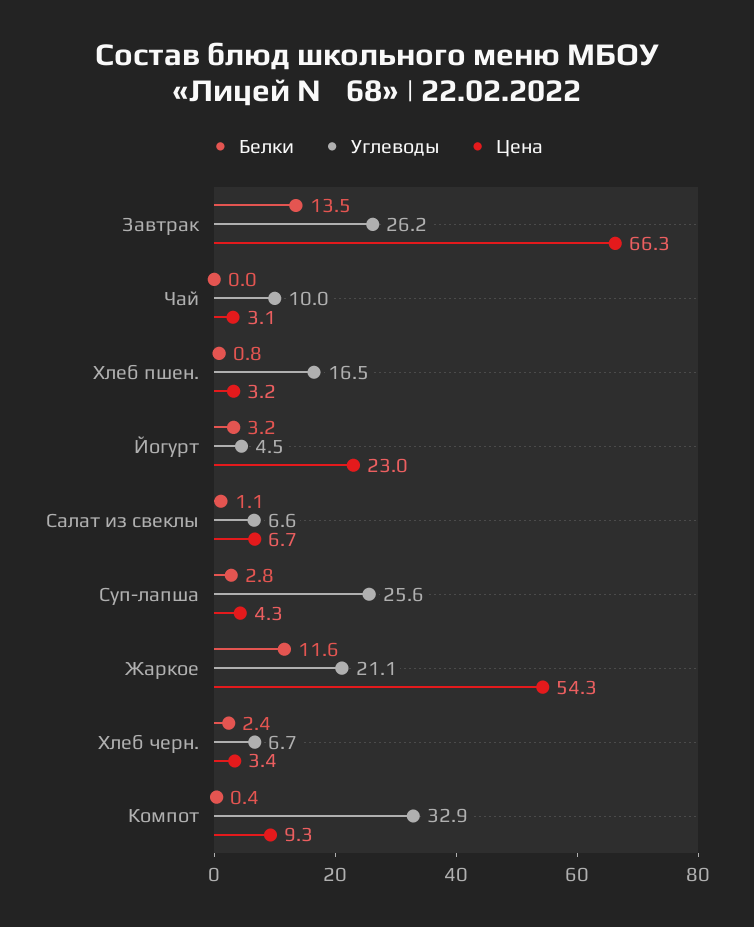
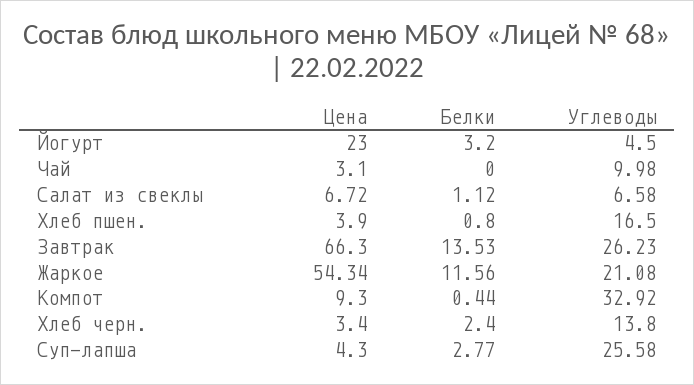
Цена, Хлеб пшен.: 3.2 -> 3.9
Углеводы, Хлеб черн.: 6.7 -> 13.8

